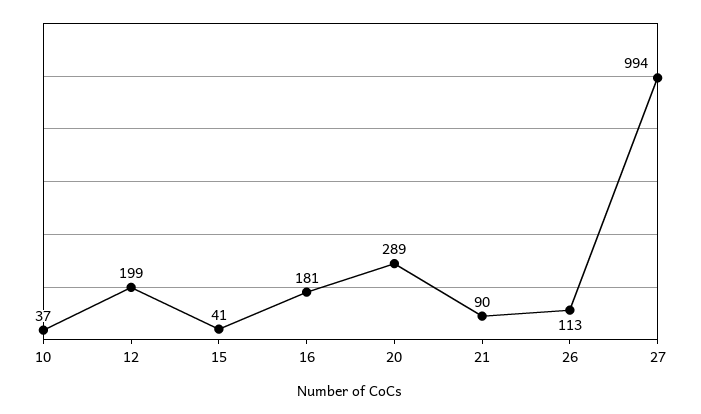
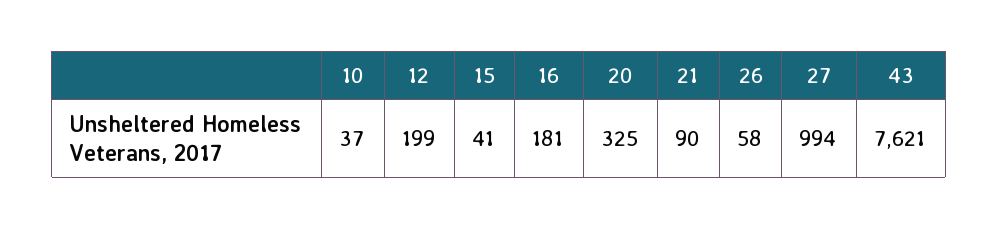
20: 289 -> 325
26: 113 -> 58
43: none -> 7621

